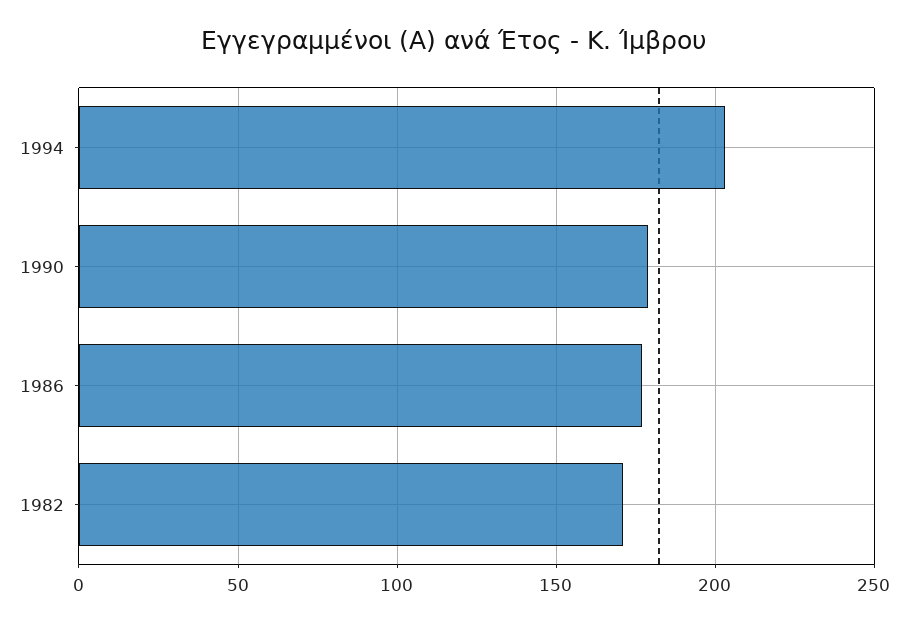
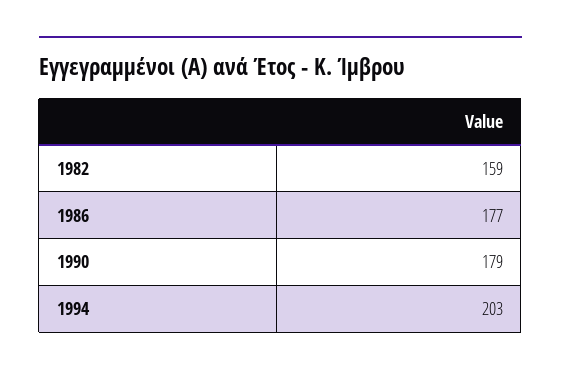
1982: 170 -> 159

